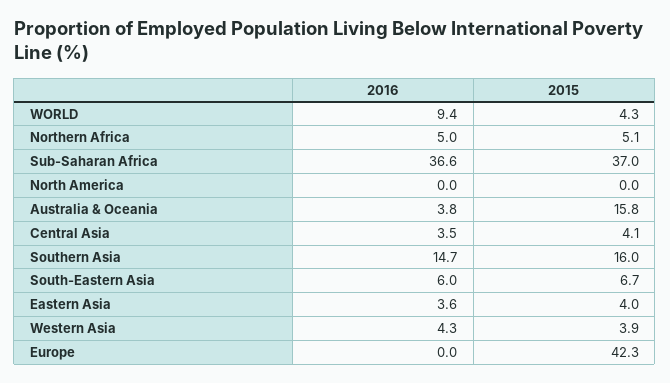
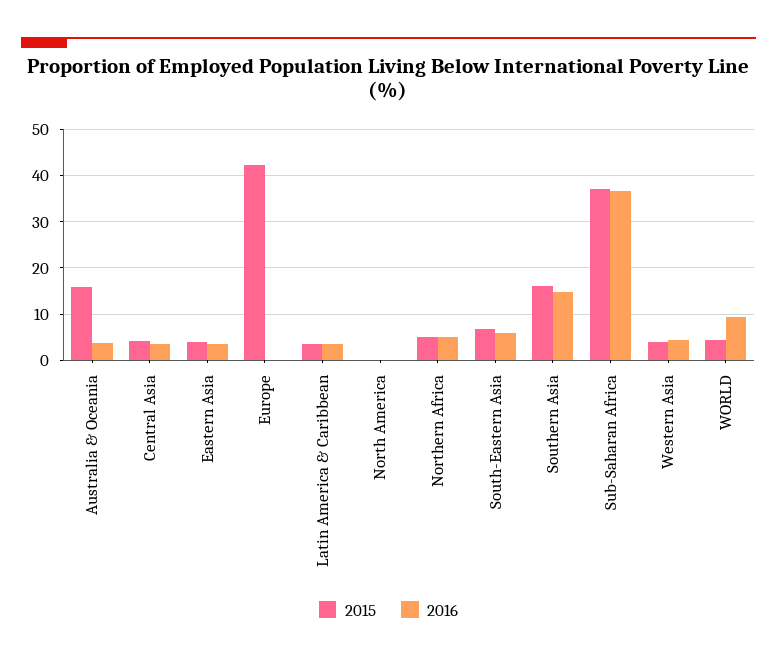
2015, Latin America & Caribbean: none -> 4
2016, Latin America & Caribbean: none -> 4

